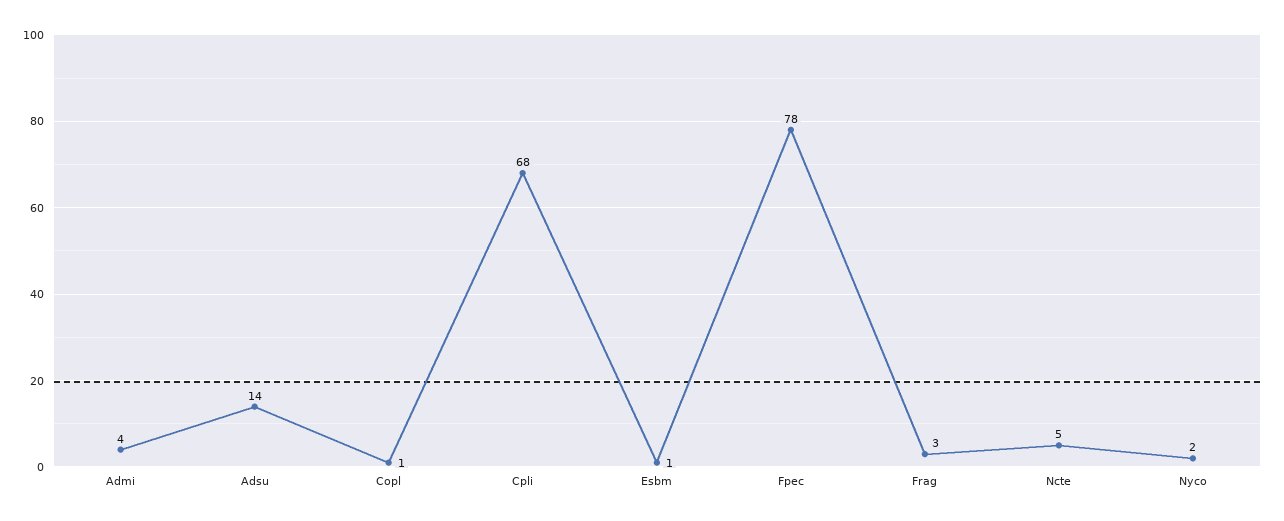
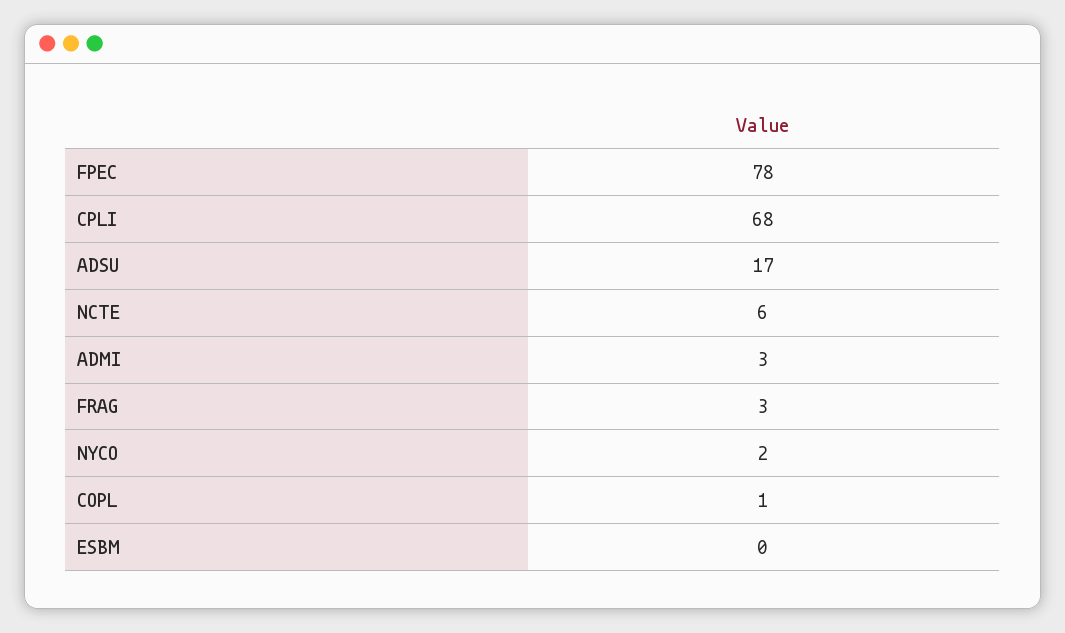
Admi: 4 -> 3
Adsu: 14 -> 17
Esbm: 1 -> 0
Ncte: 5 -> 6

